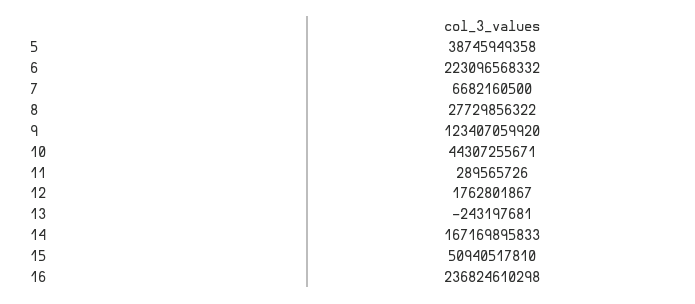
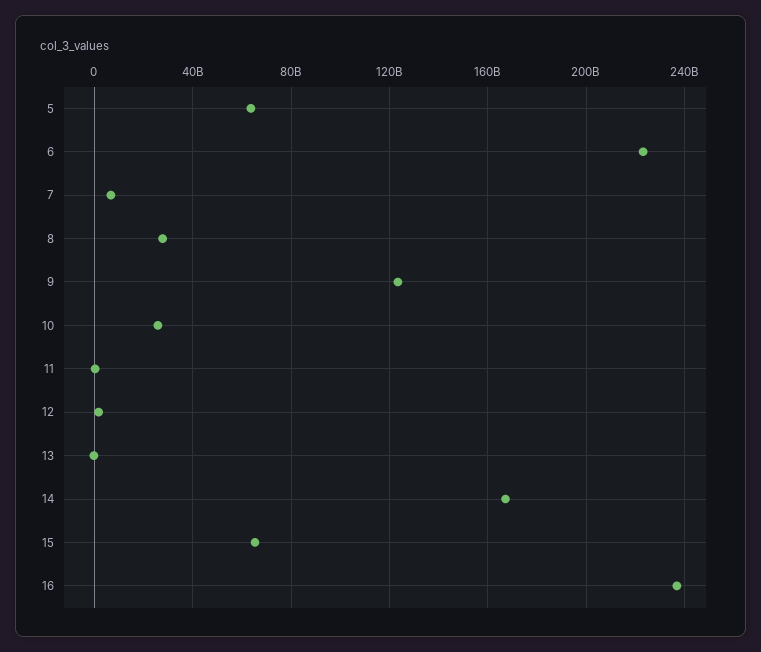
5: 38745949358 -> 65000000000
10: 44307255671 -> 25000000000
15: 50940517810 -> 65000000000

